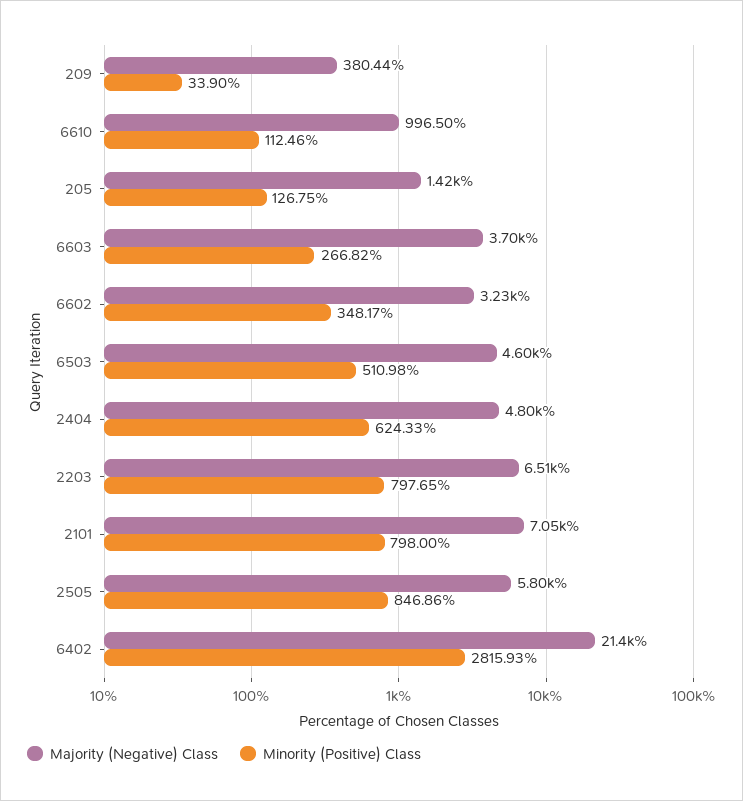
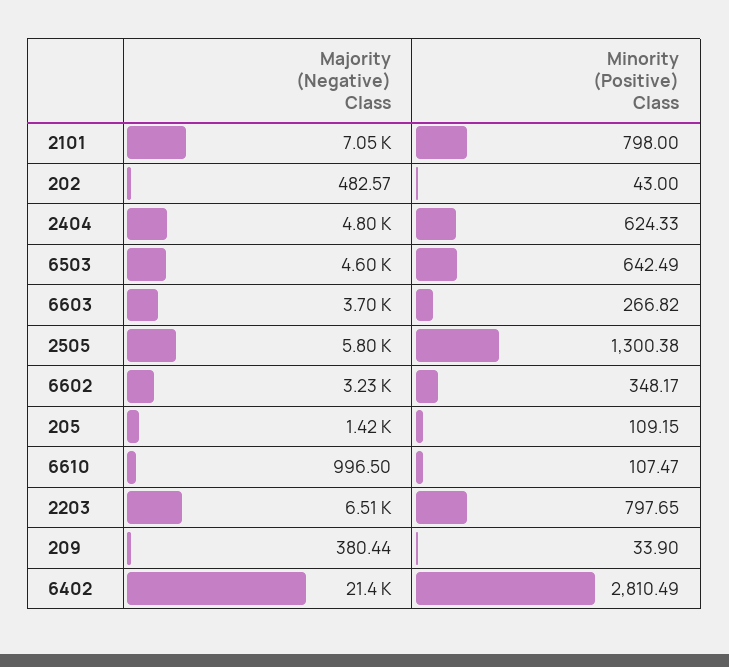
Minority (Positive) Class, 6610: 112.46 -> 107.47
Minority (Positive) Class, 205: 126.75 -> 109.15
Minority (Positive) Class, 6503: 510.98 -> 642.49
Minority (Positive) Class, 2505: 846.86 -> 1300.38
Minority (Positive) Class, 6402: 2815.93 -> 2810.49
Majority (Negative) Class, 202: none -> 482.57
Minority (Positive) Class, 202: none -> 43

